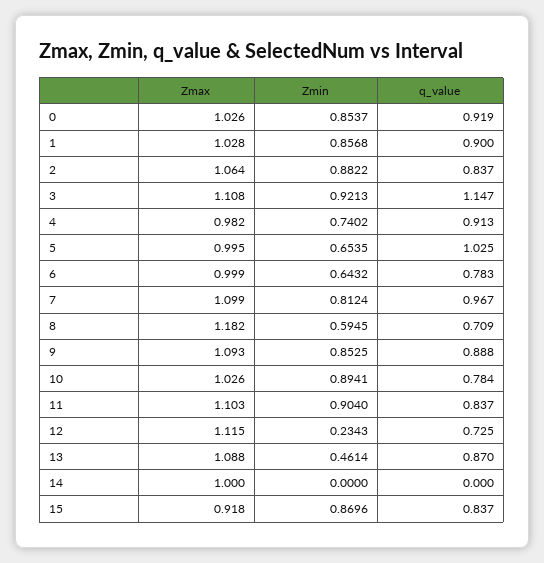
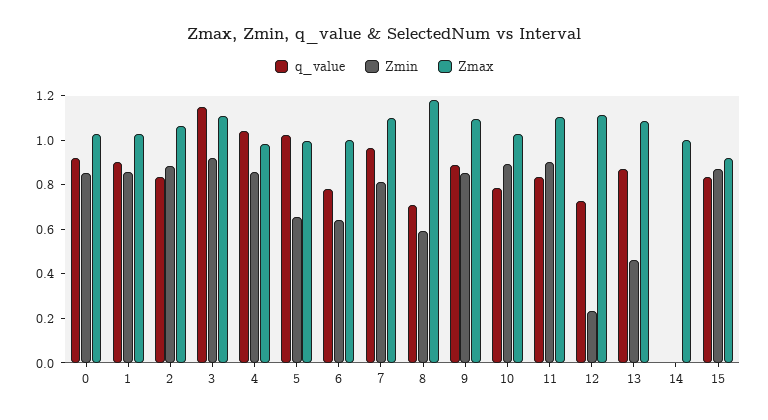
Zmin, 4: 0.7402 -> 0.85
q_value, 4: 0.913 -> 1.05

